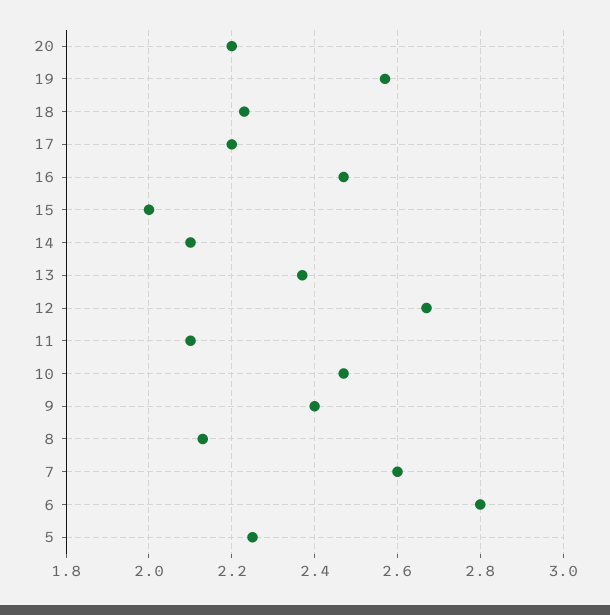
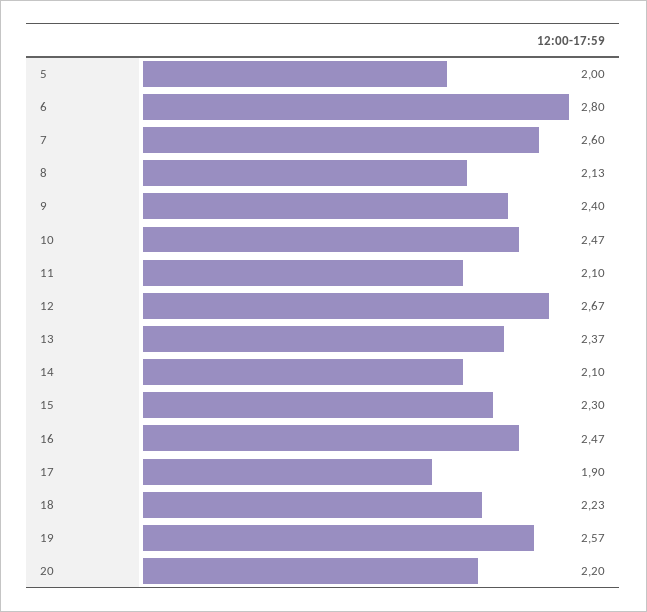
17: 2.2 -> 1.9
15: 2 -> 2.3
5: 2.25 -> 2

